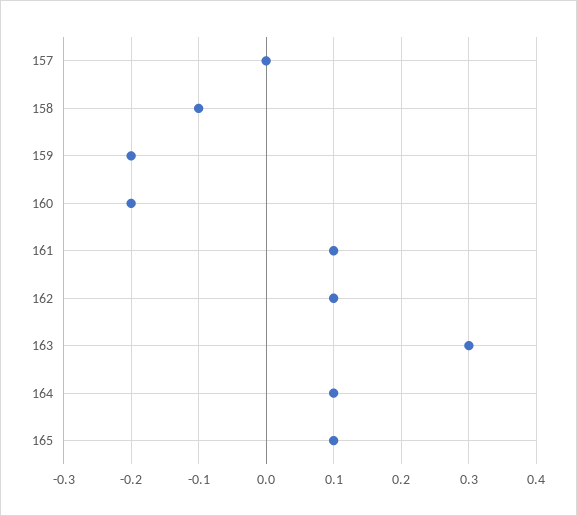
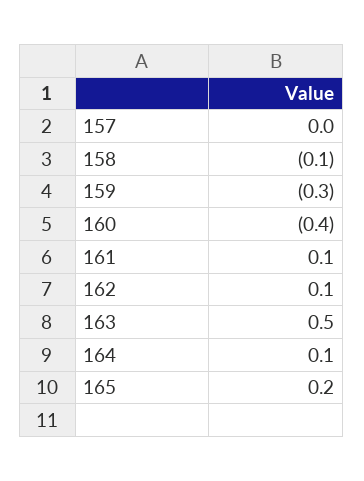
159: -0.2 -> -0.3
160: -0.2 -> -0.4
163: 0.3 -> 0.5
165: 0.1 -> 0.2

